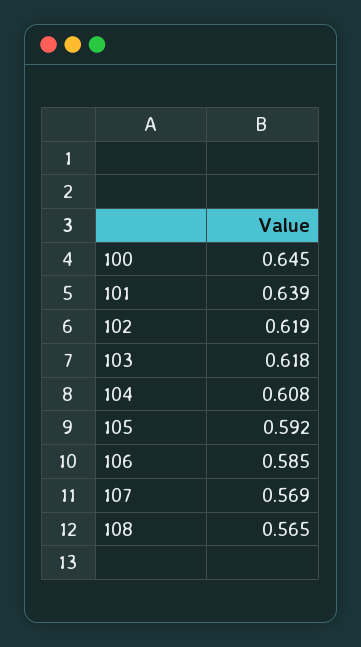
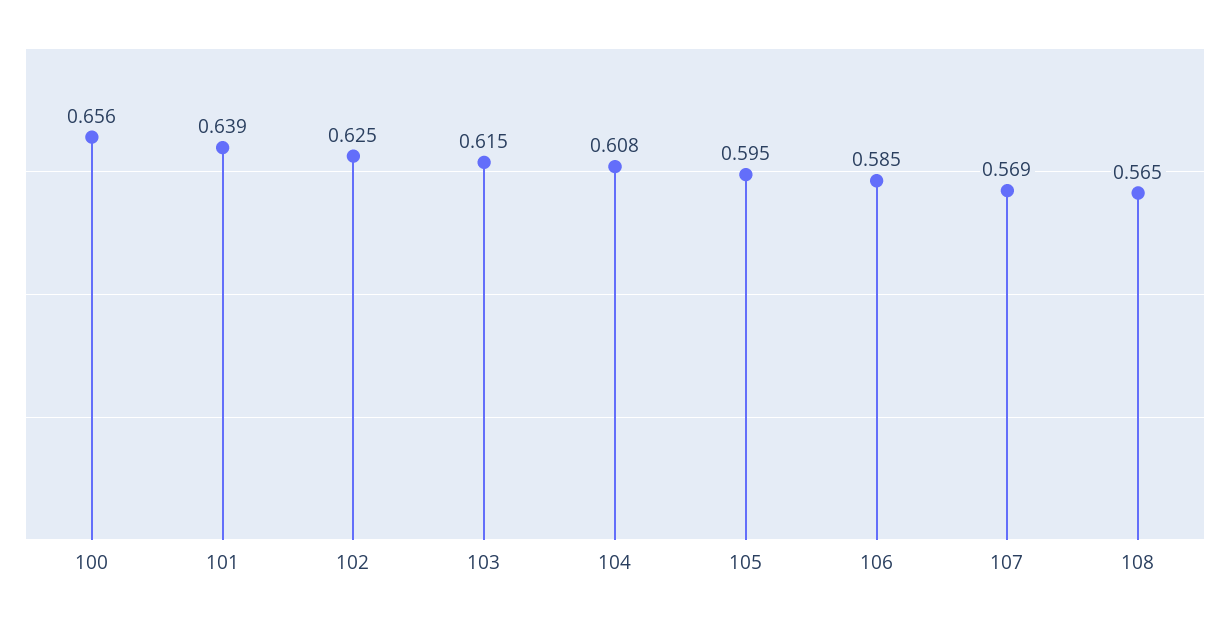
100: 0.645 -> 0.656
102: 0.619 -> 0.625
103: 0.618 -> 0.615
105: 0.592 -> 0.595

